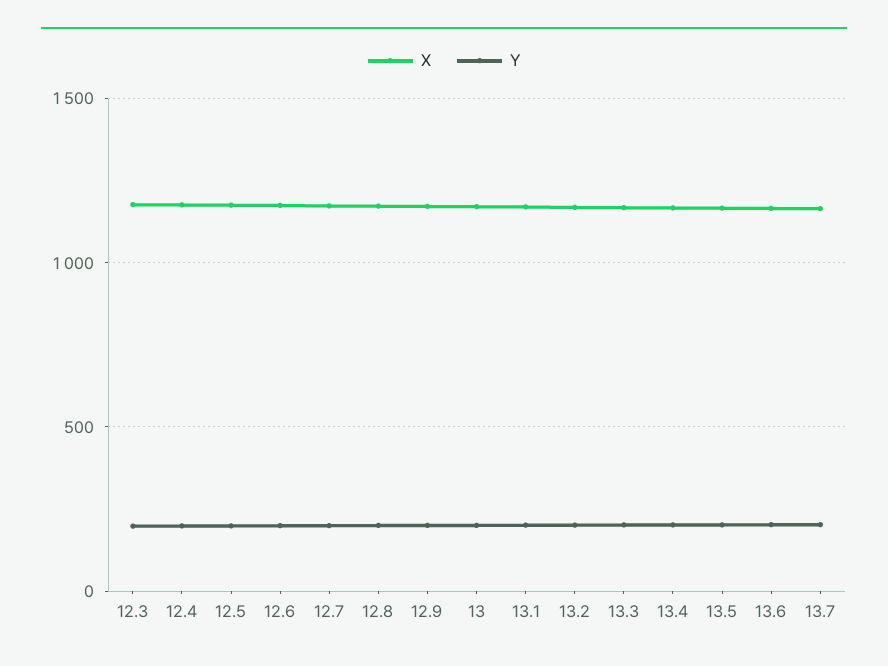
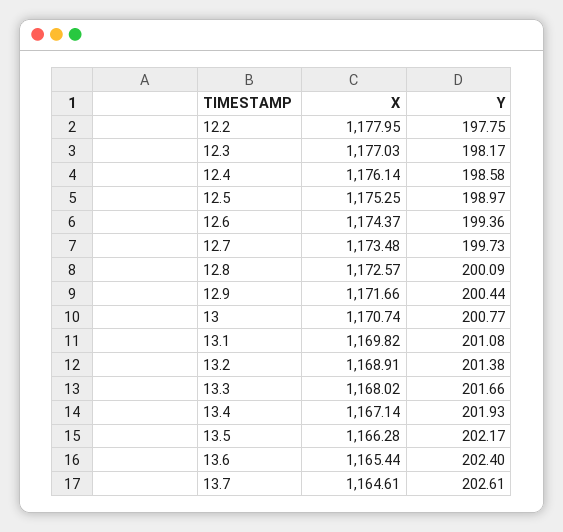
X, 12.2: none -> 1177.95
Y, 12.2: none -> 197.75

